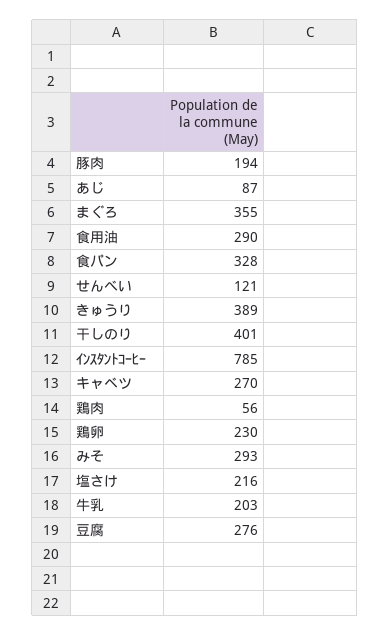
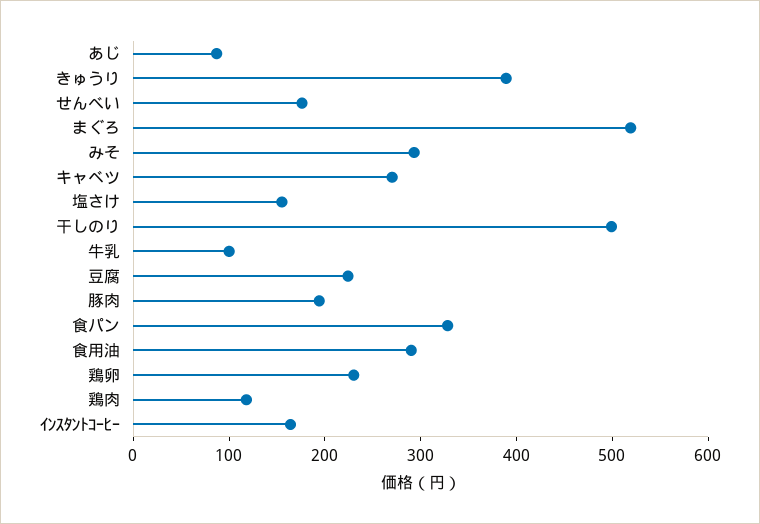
まぐろ: 355 -> 520
せんべい: 121 -> 180
干しのり: 401 -> 500
ｲﾝｽﾀﾝﾄｺｰﾋｰ: 785 -> 160
鶏肉: 56 -> 120
塩さけ: 216 -> 160
牛乳: 203 -> 100
豆腐: 276 -> 220

